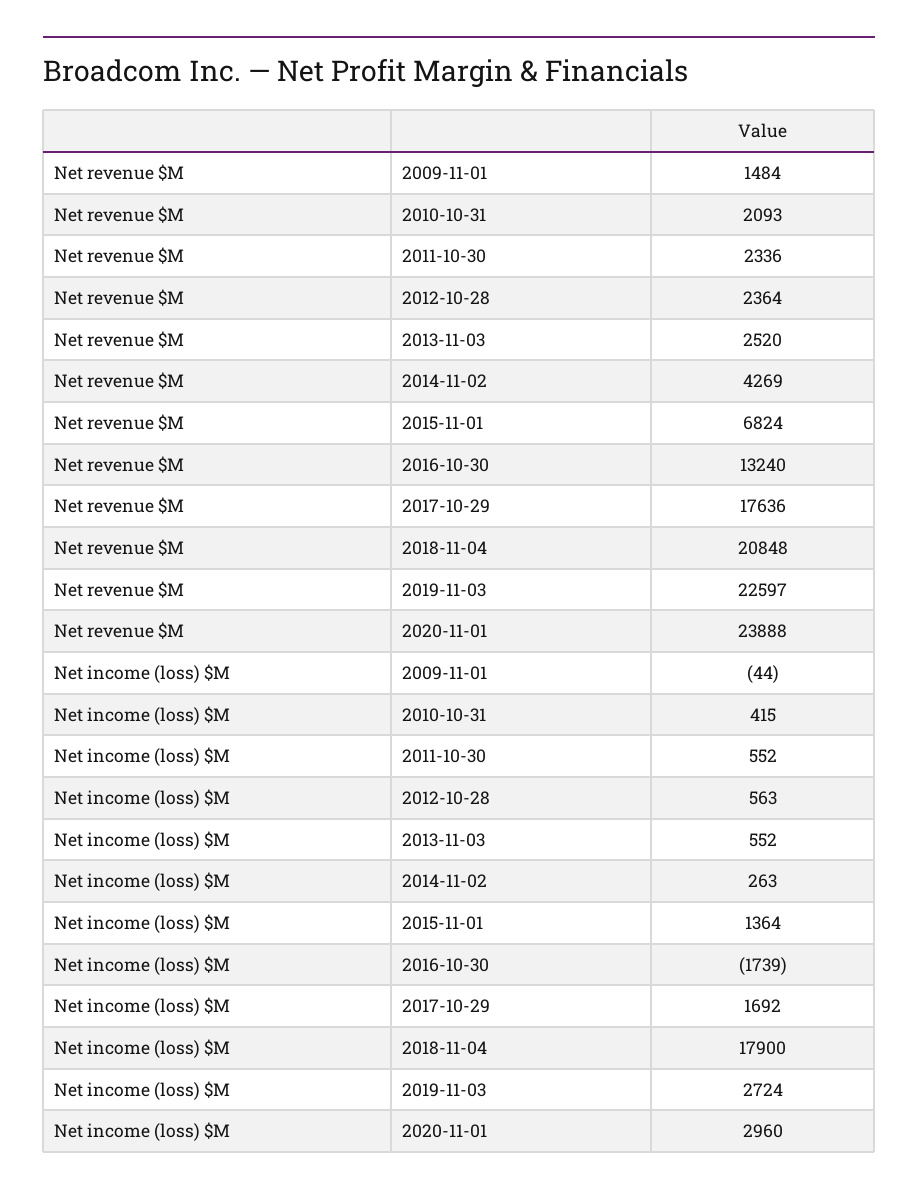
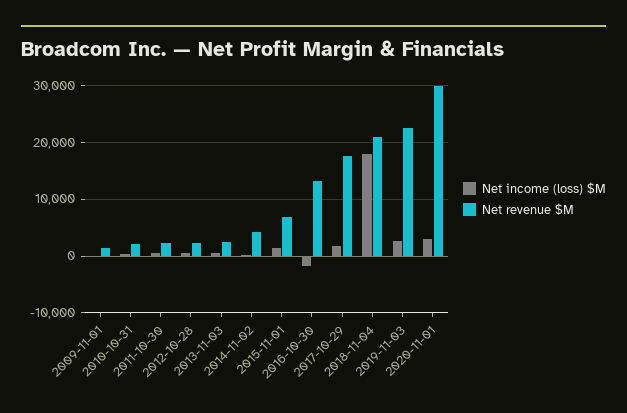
Net revenue $M, 2020-11-01: 23888 -> 30000

